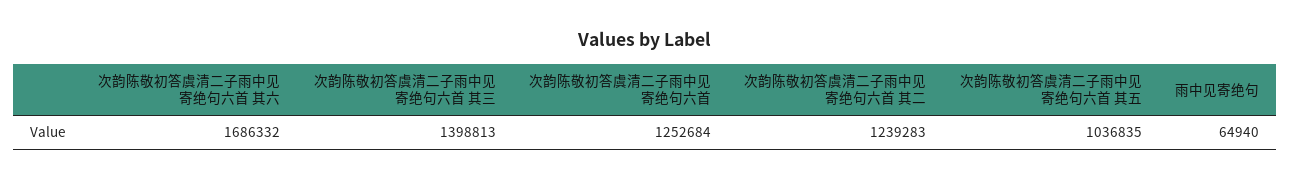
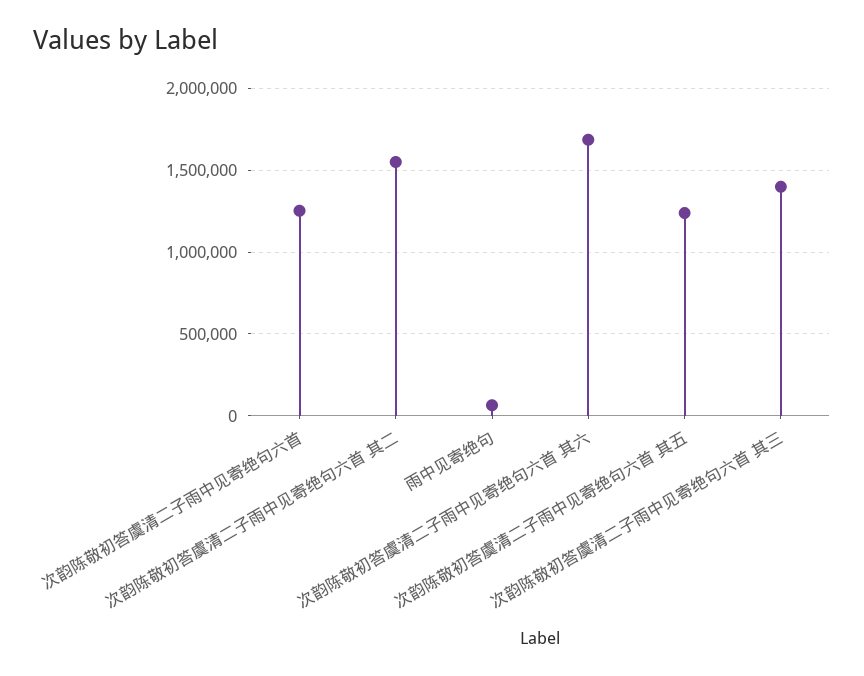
次韵陈敬初答虞清二子雨中见寄绝句六首 其二: 1239283 -> 1550000
次韵陈敬初答虞清二子雨中见寄绝句六首 其五: 1036835 -> 1250000

